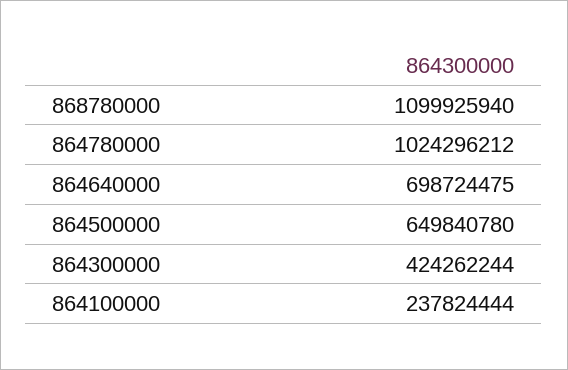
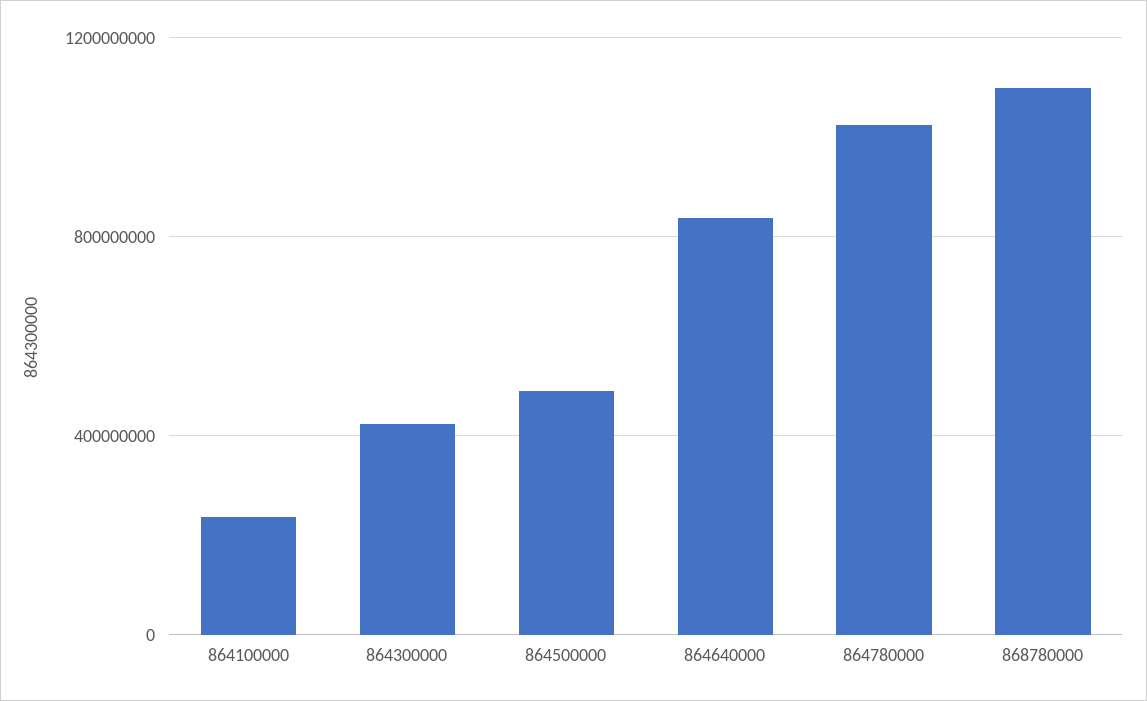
864640000: 698724475 -> 850000000
864500000: 649840780 -> 500000000

